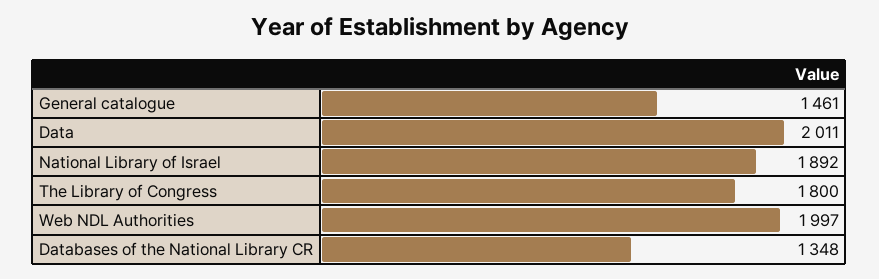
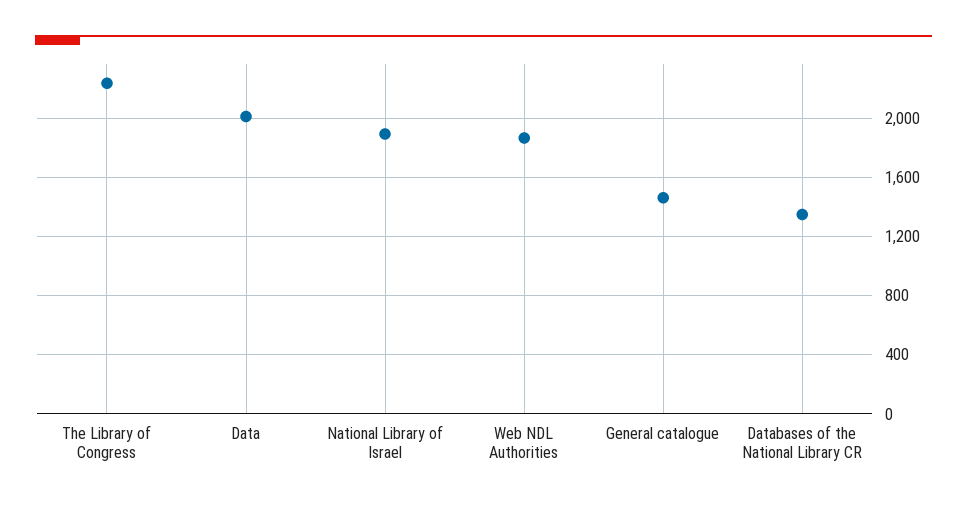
The Library of Congress: 1800 -> 2250
Web NDL Authorities: 1997 -> 1850

